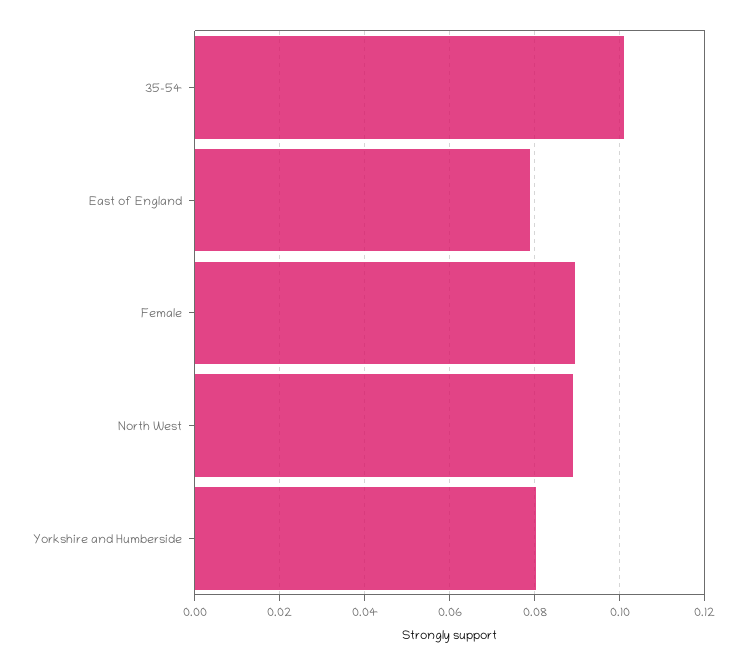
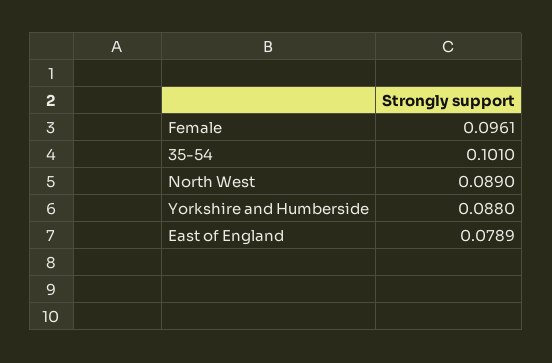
Female: 0.09 -> 0.0961
Yorkshire and Humberside: 0.08 -> 0.088

